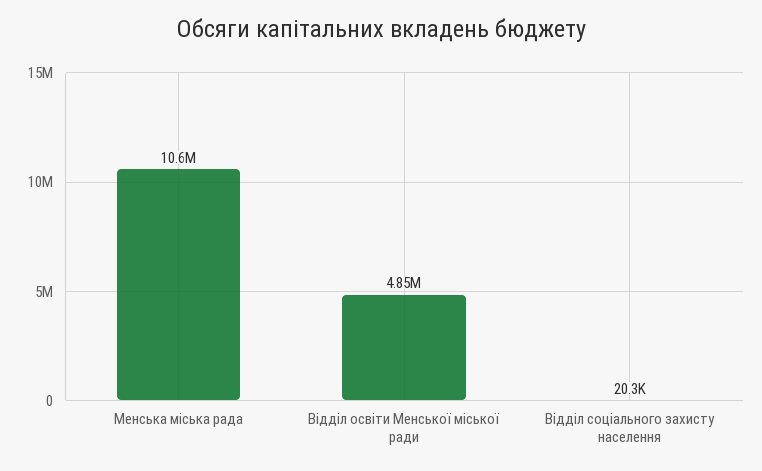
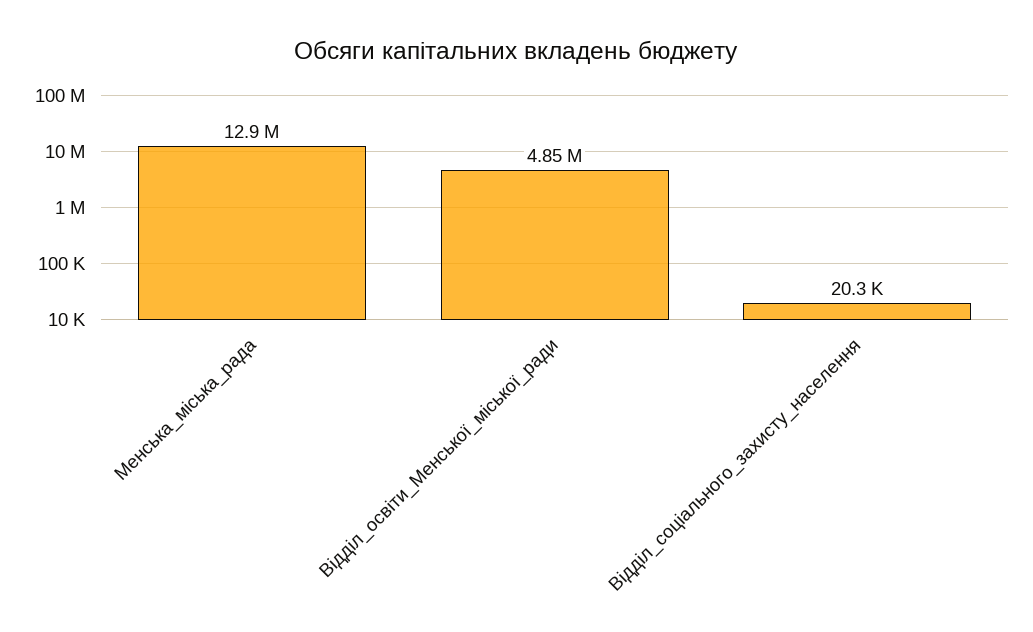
Менська мiська рада: 10600000 -> 12900000

